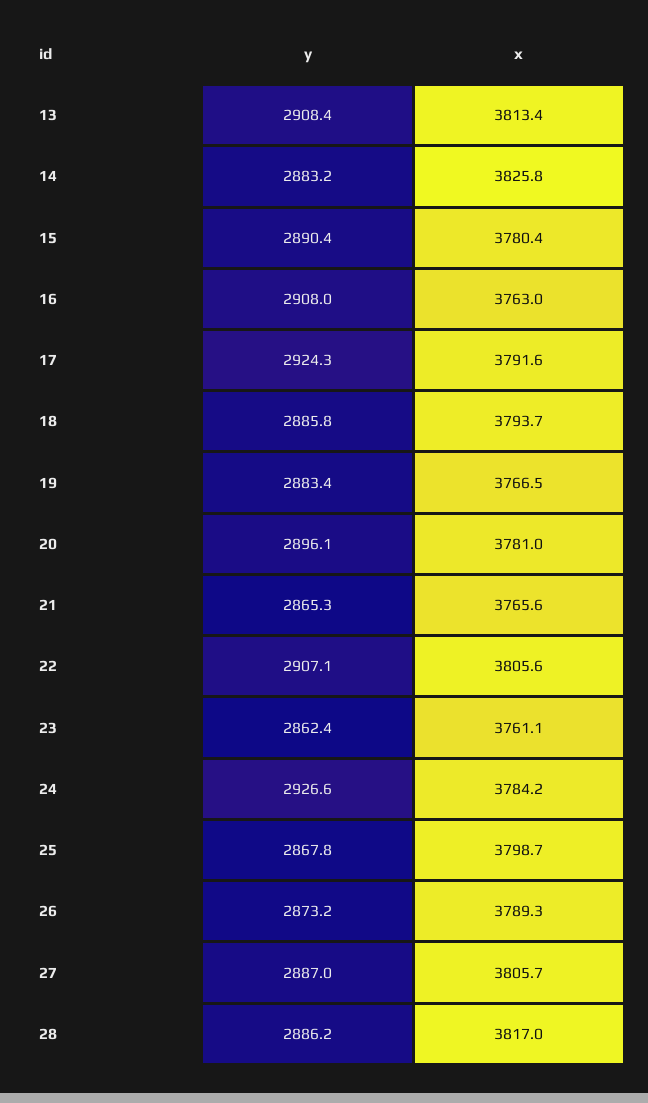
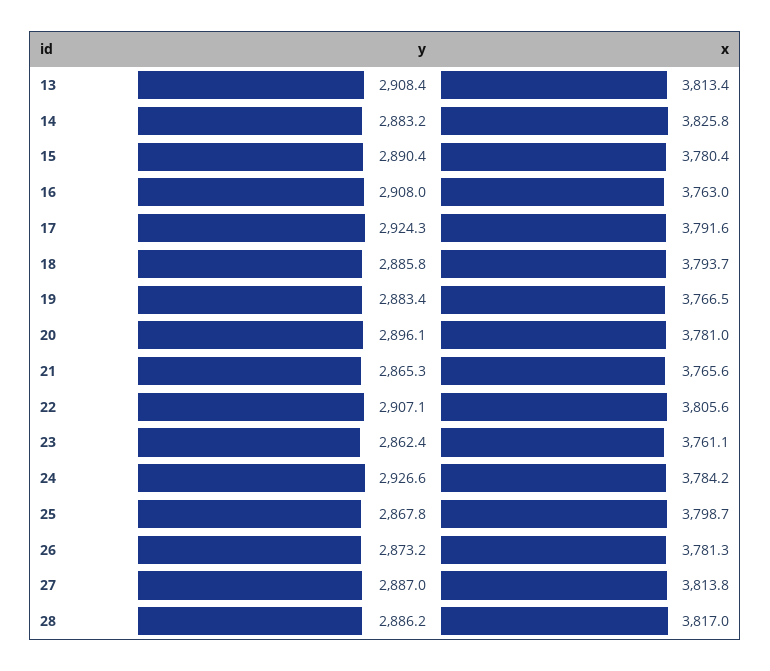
x, 26: 3789.3 -> 3781.3
x, 27: 3805.7 -> 3813.8

